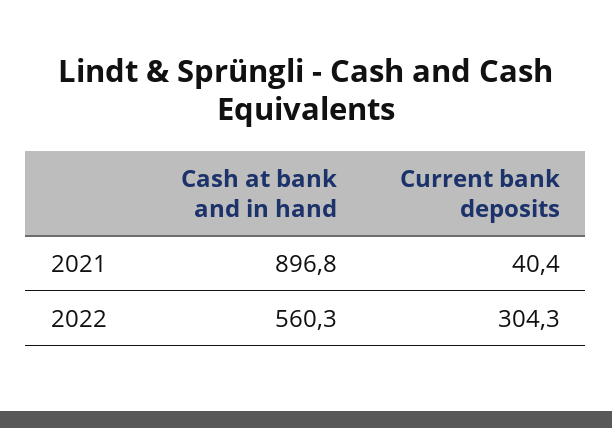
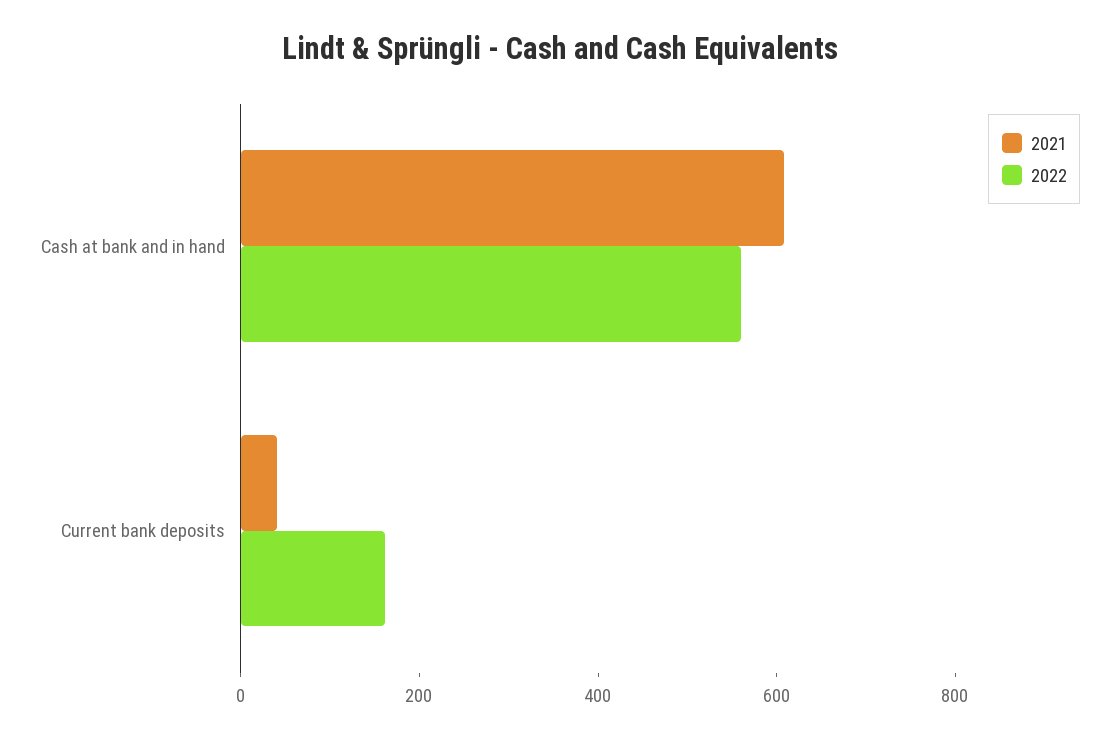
2021, Cash at bank and in hand: 896.8 -> 600
2022, Current bank deposits: 304.3 -> 150

